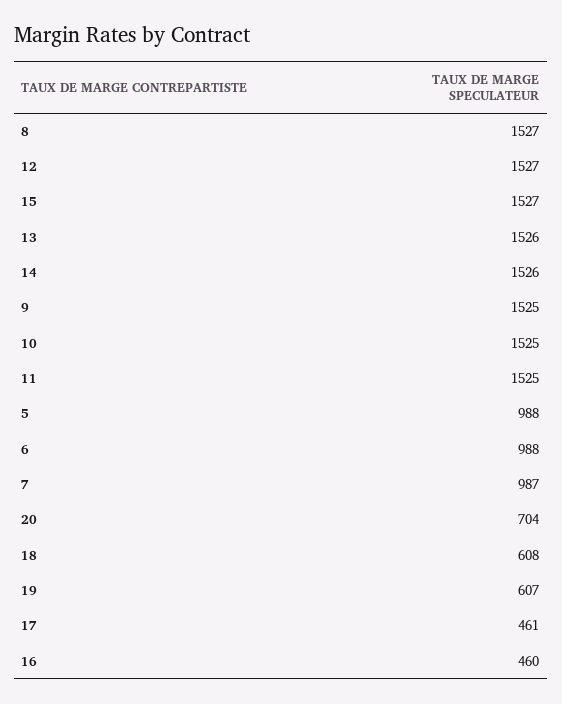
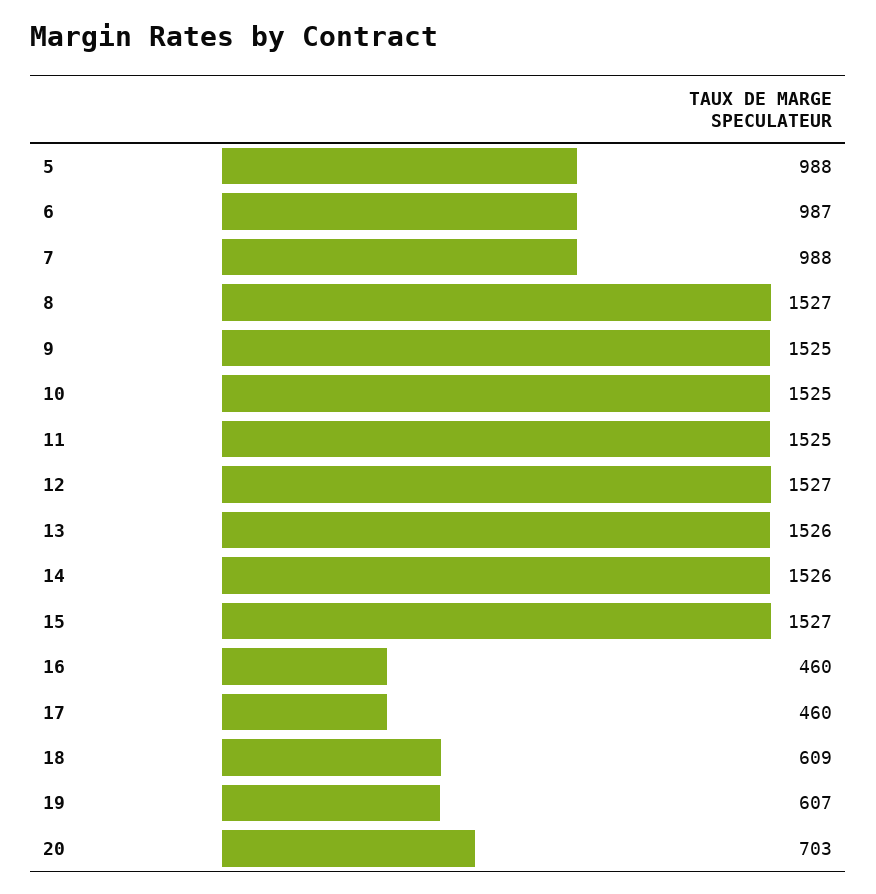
6: 988 -> 987
7: 987 -> 988
20: 704 -> 703
18: 608 -> 609
17: 461 -> 460

